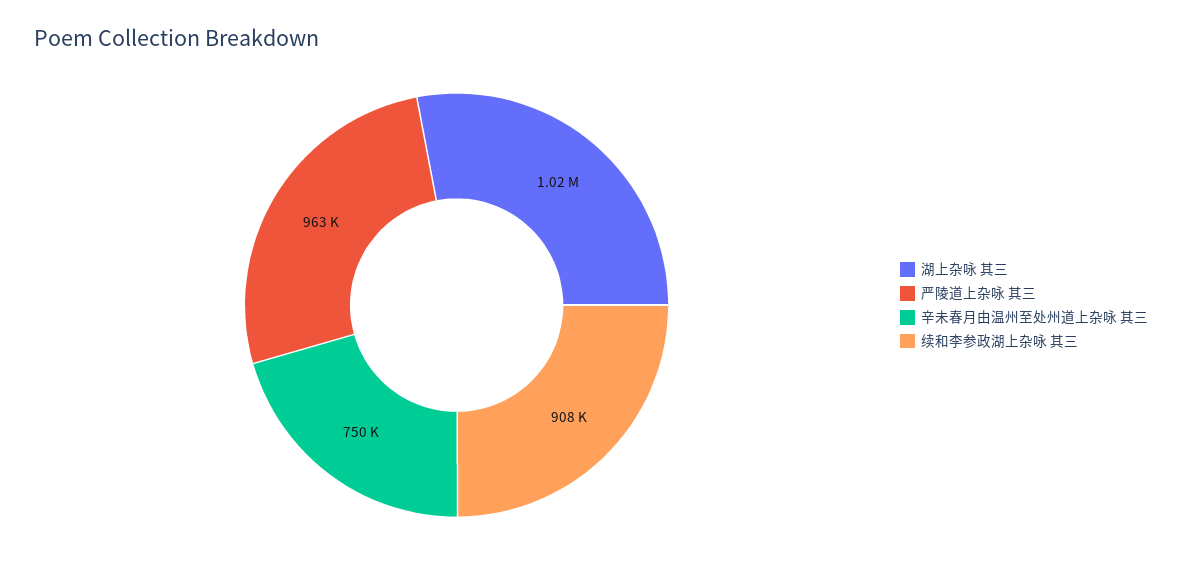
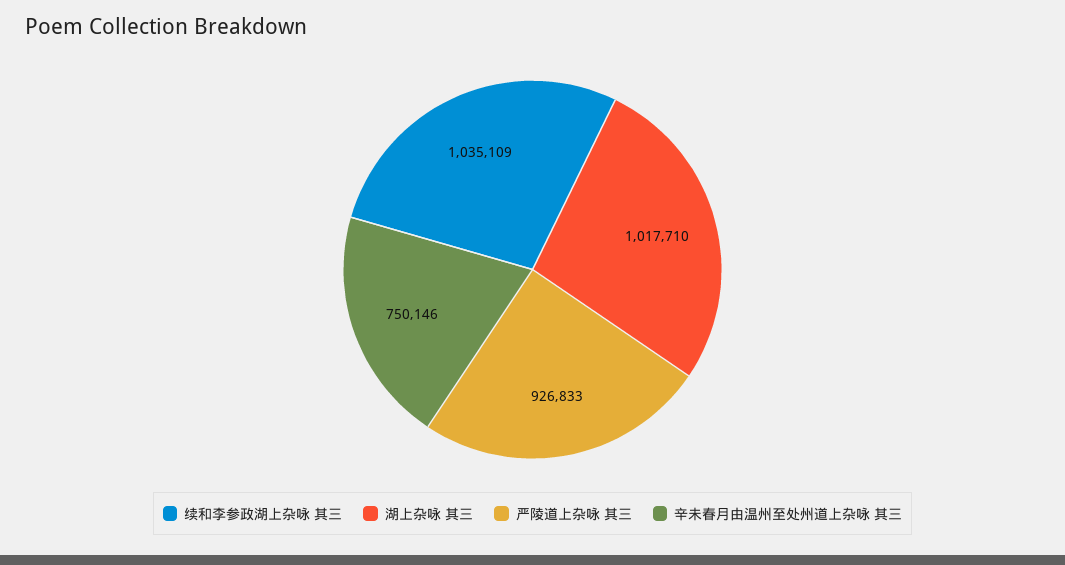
严陵道上杂咏 其三: 963000 -> 926833
续和李参政湖上杂咏 其三: 908000 -> 1035109

